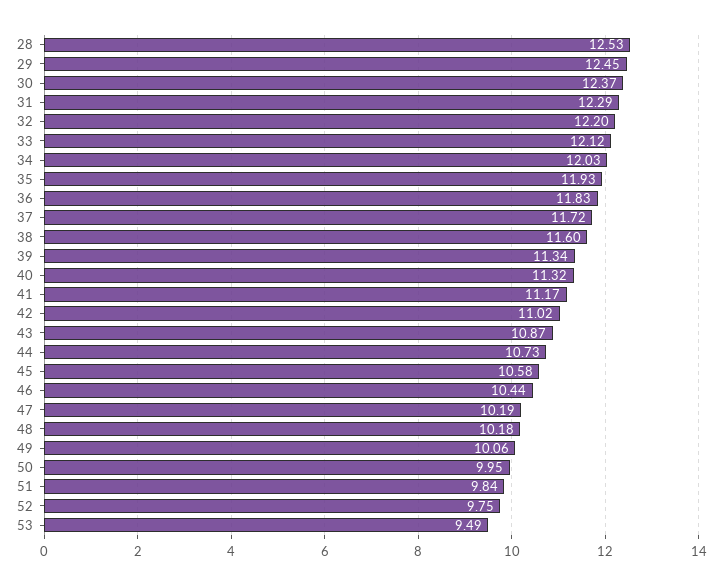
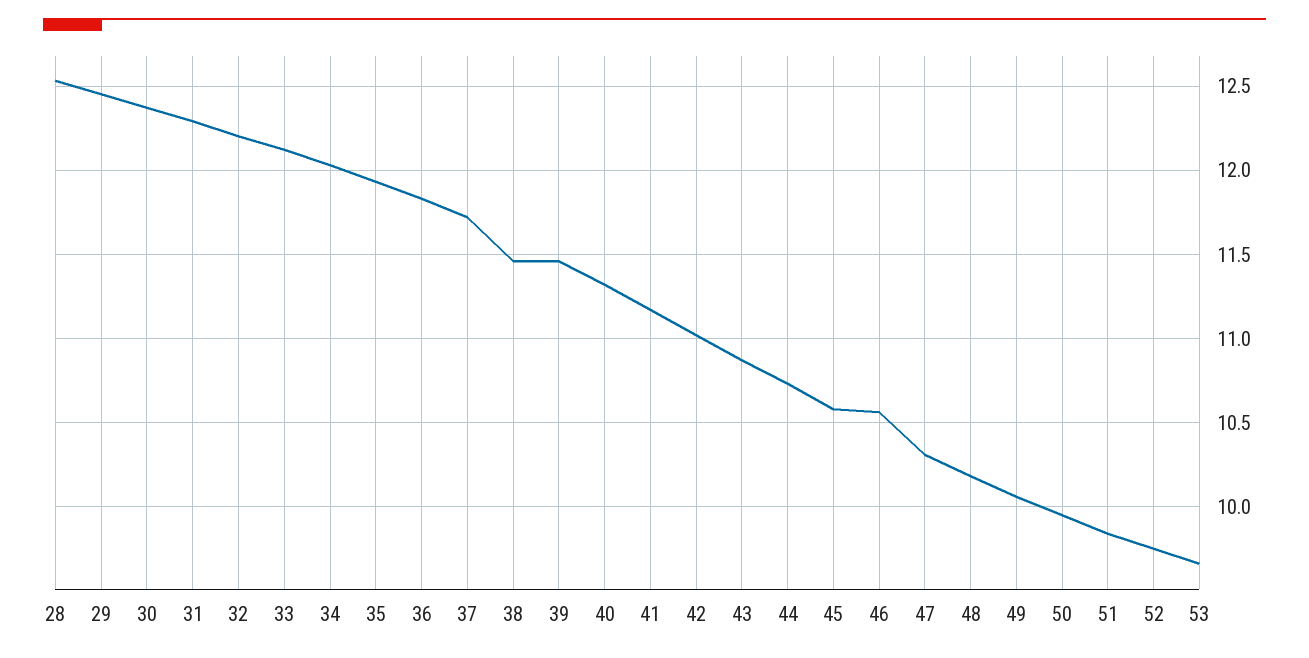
38: 11.6 -> 11.45
39: 11.34 -> 11.45
46: 10.44 -> 10.55
47: 10.19 -> 10.3
53: 9.49 -> 9.65

